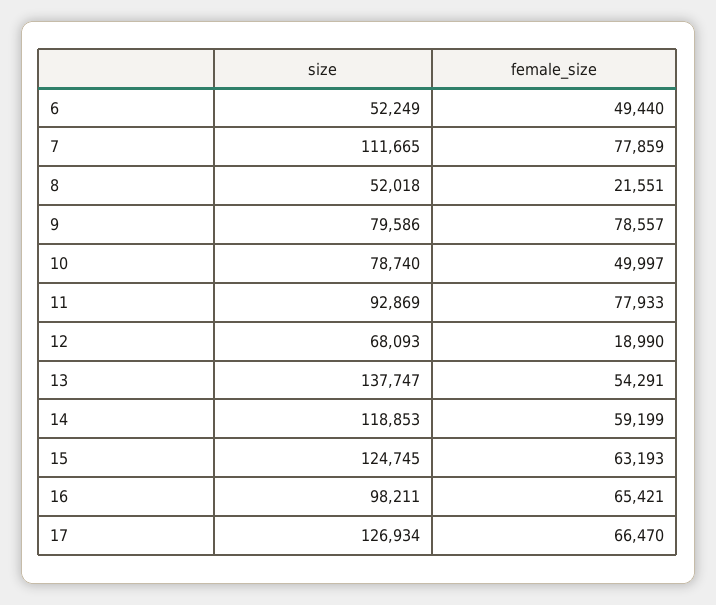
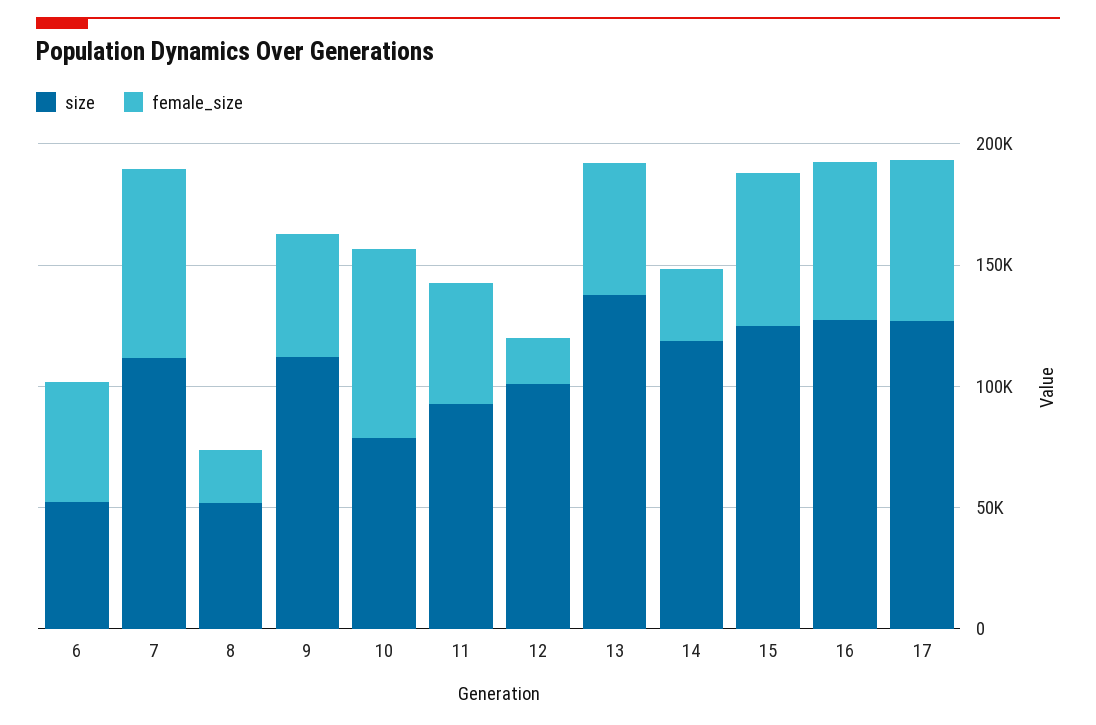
size, 9: 79586 -> 110000
female_size, 9: 78557 -> 50000
female_size, 10: 49997 -> 80000
female_size, 11: 77933 -> 50000
size, 12: 68093 -> 100000
female_size, 14: 59199 -> 30000
size, 16: 98211 -> 130000

